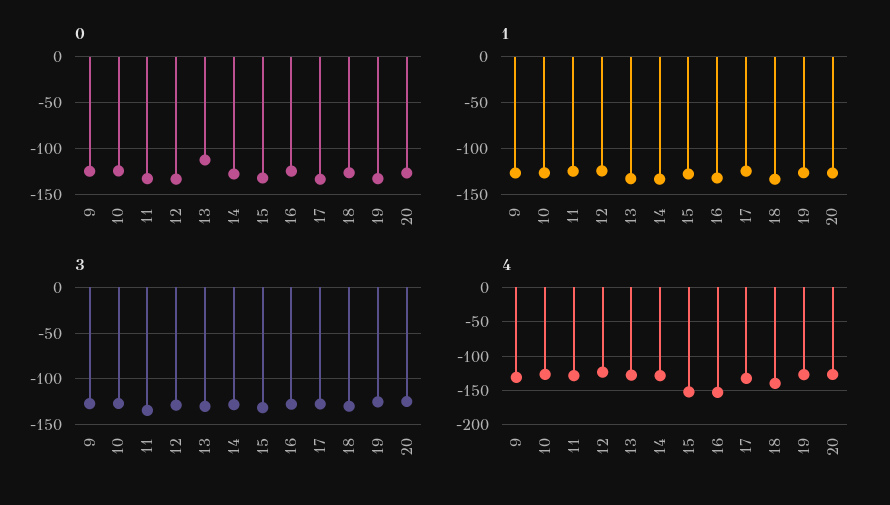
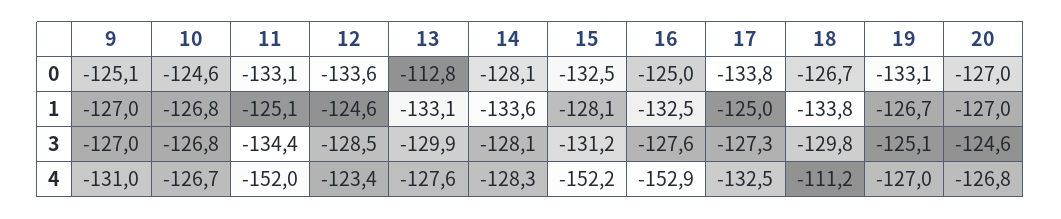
4, 11: -130 -> -152
4, 18: -140 -> -111.2

